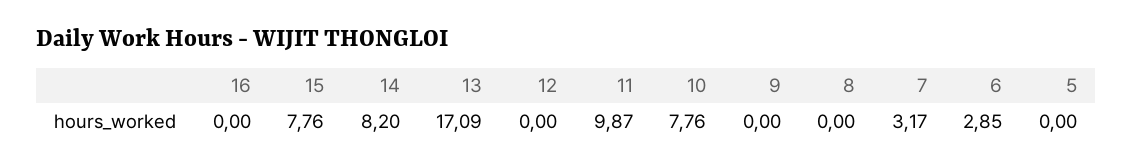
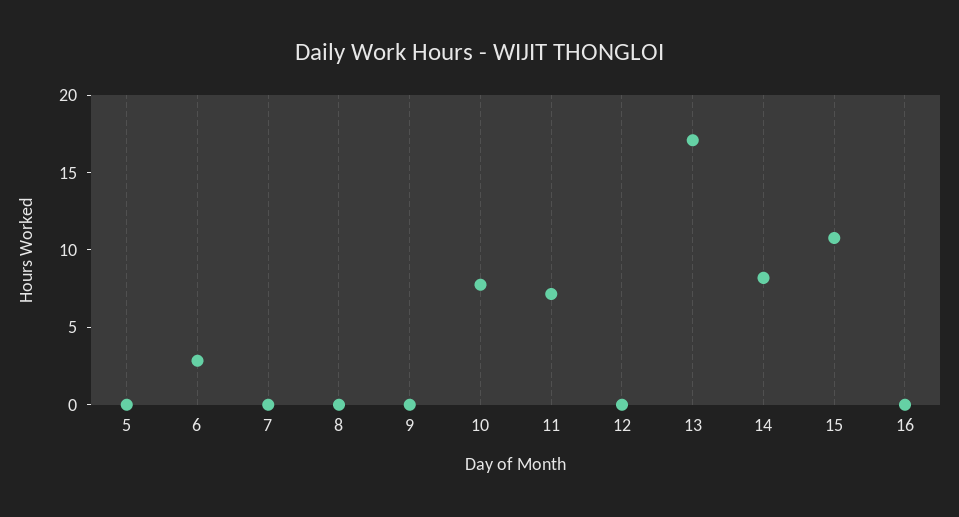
15: 7.76 -> 11
11: 9.87 -> 7
7: 3.17 -> 0

